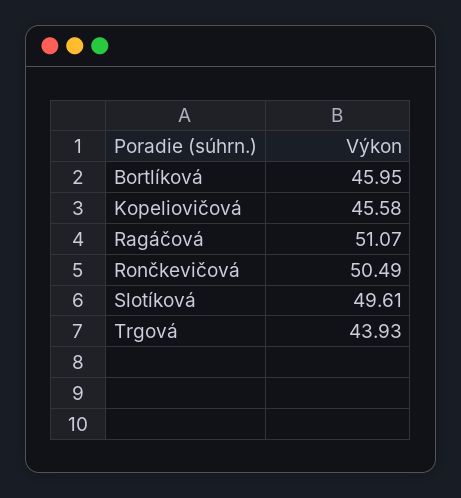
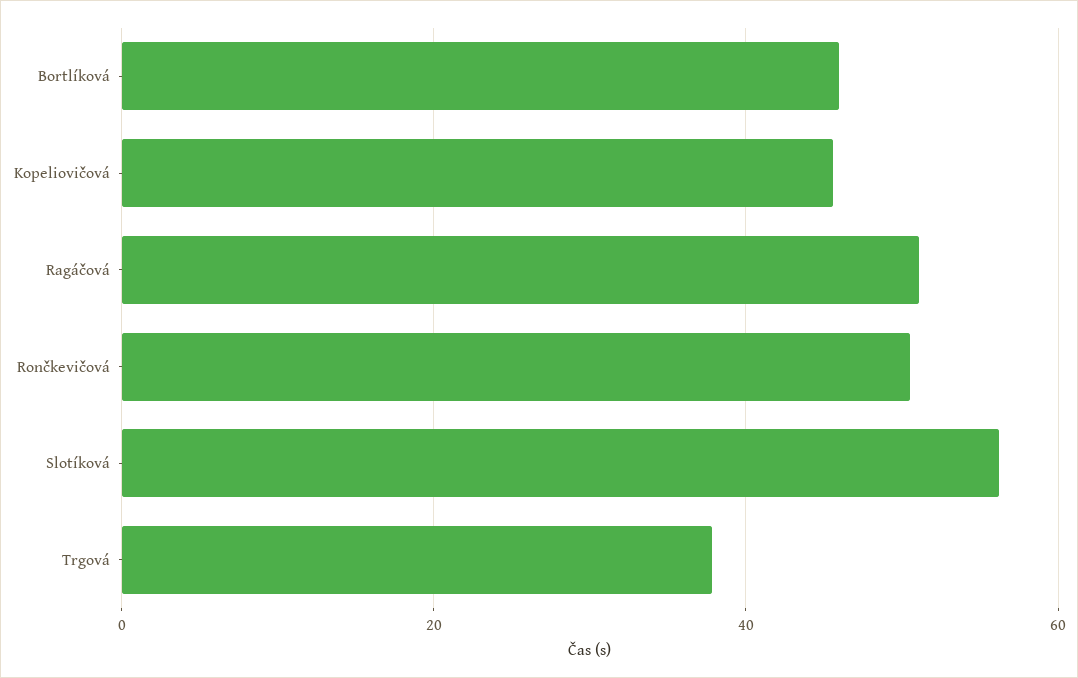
Slotíková: 49.61 -> 56
Trgová: 43.93 -> 38

